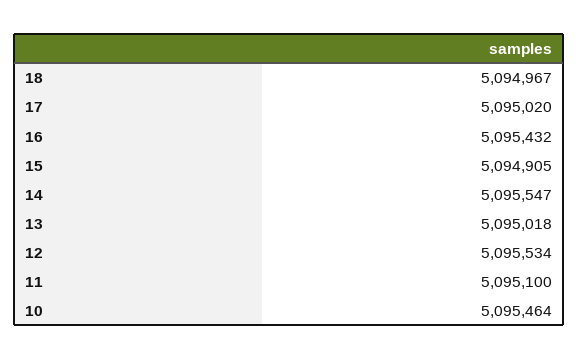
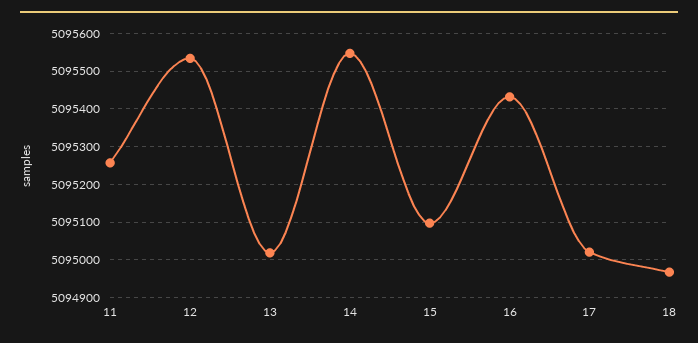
15: 5094905 -> 5095100
11: 5095100 -> 5095260
10: 5095464 -> none

